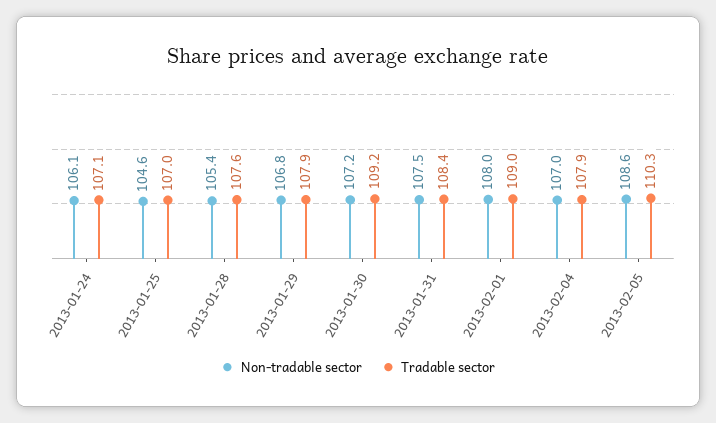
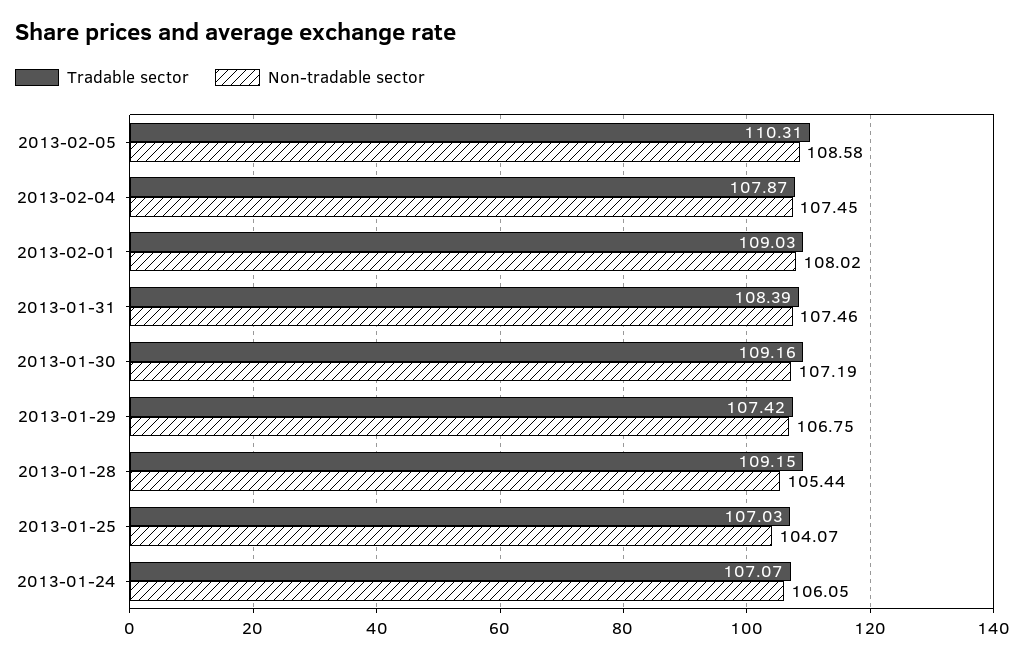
Non-tradable sector, 2013-01-25: 104.6 -> 104.07
Tradable sector, 2013-01-28: 107.6 -> 109.15
Tradable sector, 2013-01-29: 107.9 -> 107.42
Non-tradable sector, 2013-02-04: 107 -> 107.45

